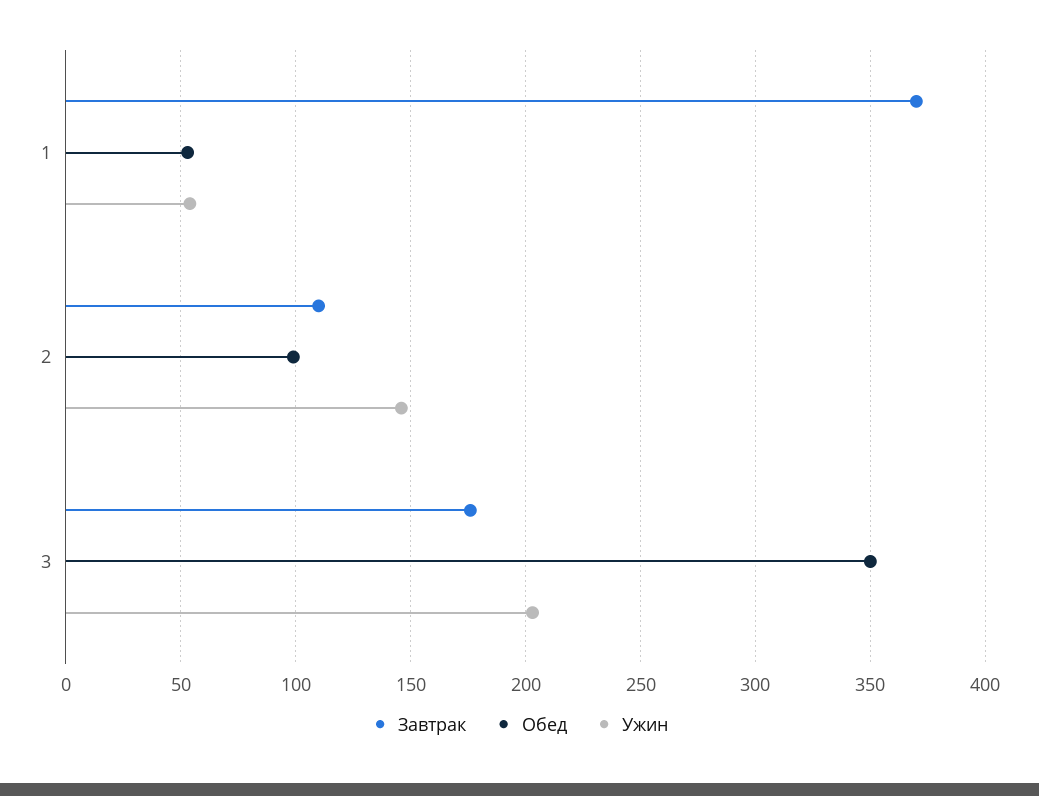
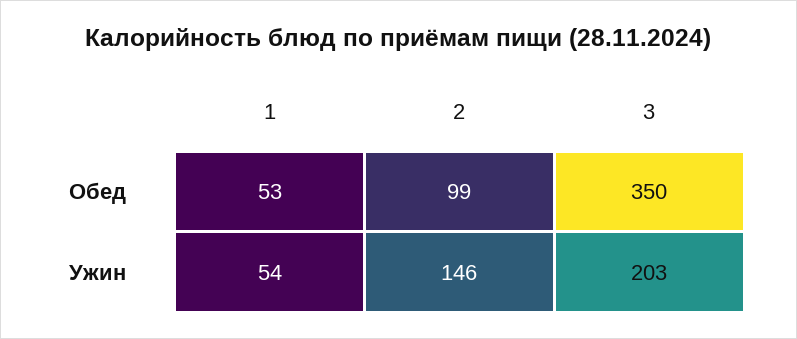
Завтрак, 1: 370 -> none
Завтрак, 2: 110 -> none
Завтрак, 3: 175 -> none

